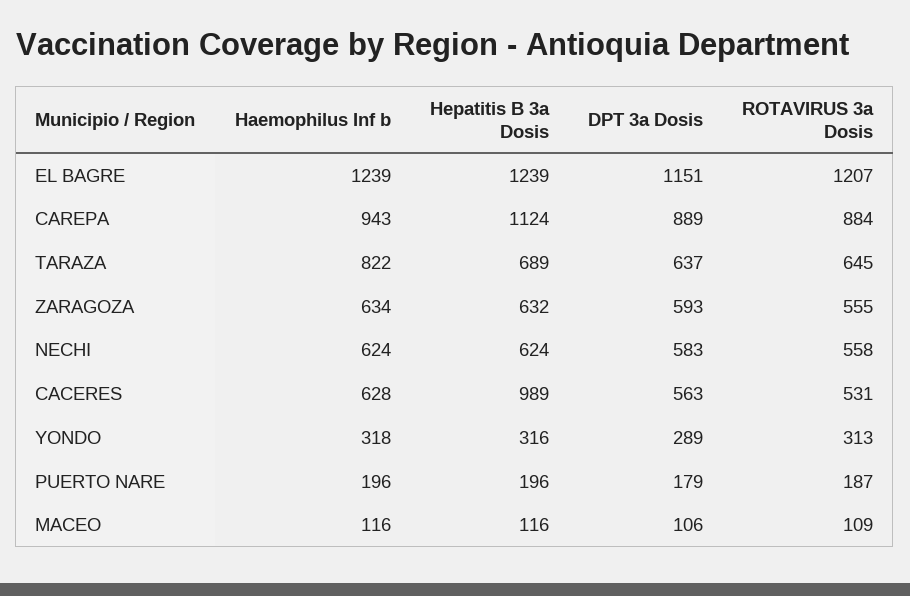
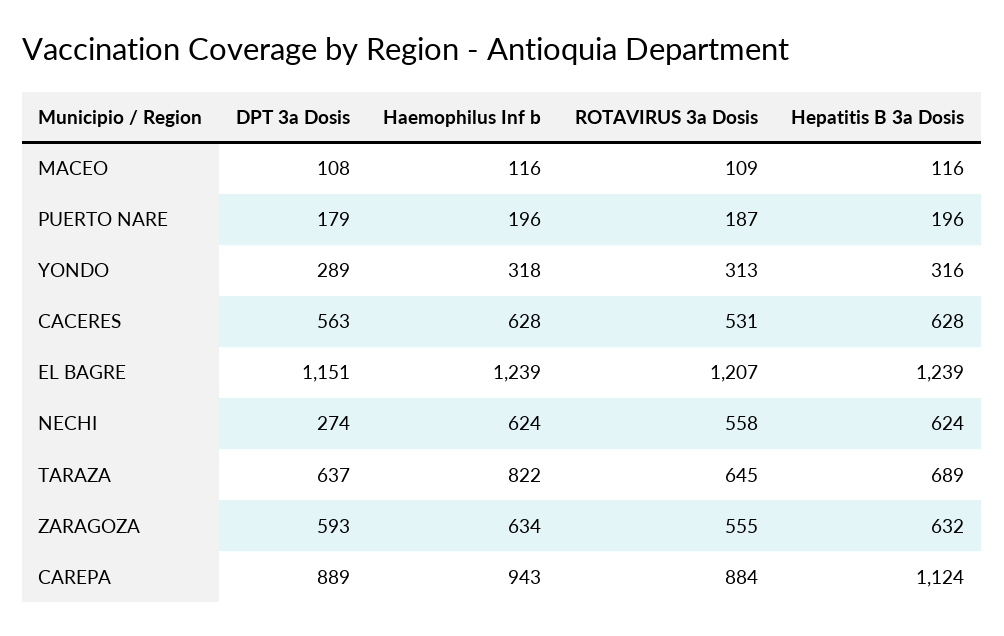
DPT 3a Dosis, NECHI: 583 -> 274
Hepatitis B 3a Dosis, CACERES: 989 -> 628
DPT 3a Dosis, MACEO: 106 -> 108

